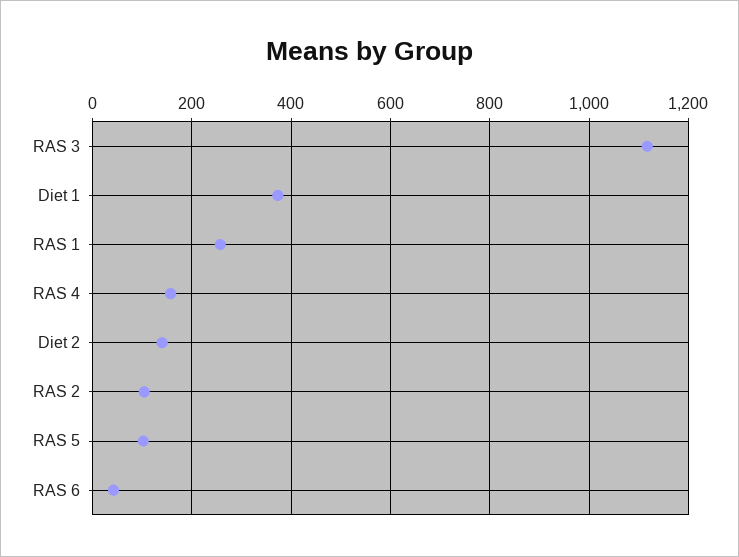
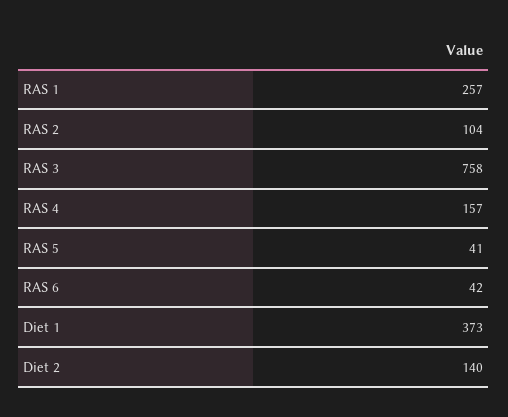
RAS 3: 1120 -> 758
RAS 5: 100 -> 41

